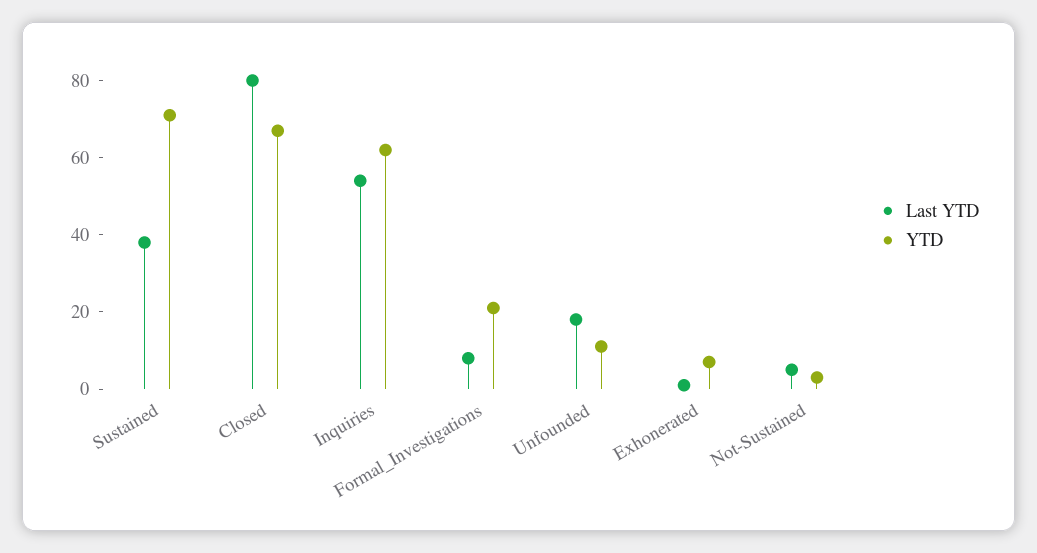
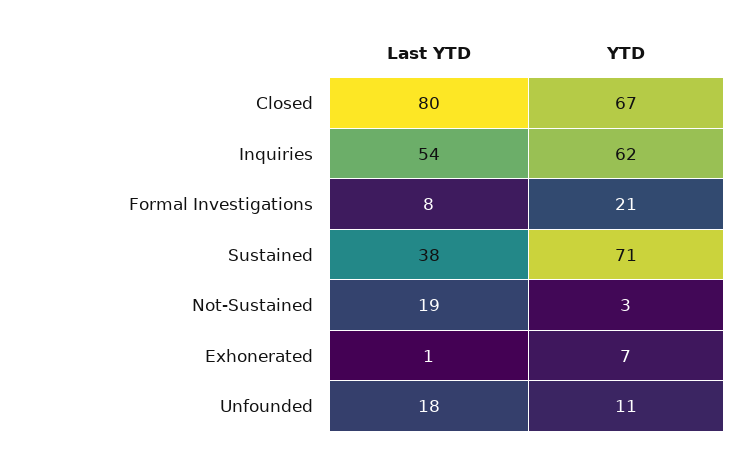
Last YTD, Not-Sustained: 5 -> 19

